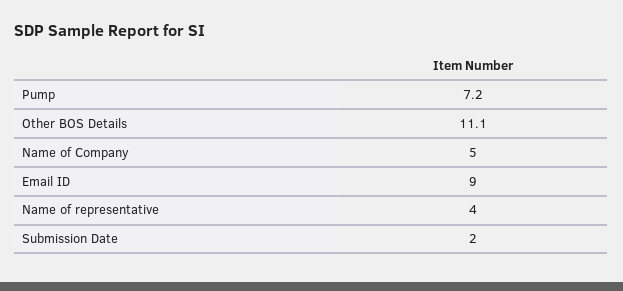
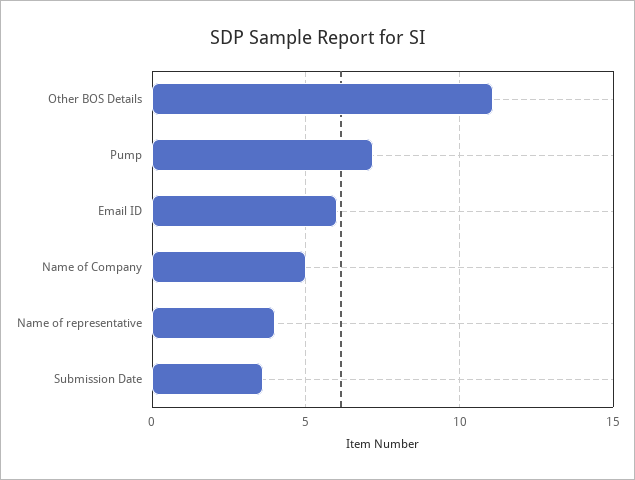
Email ID: 9 -> 6
Submission Date: 2 -> 3.5

